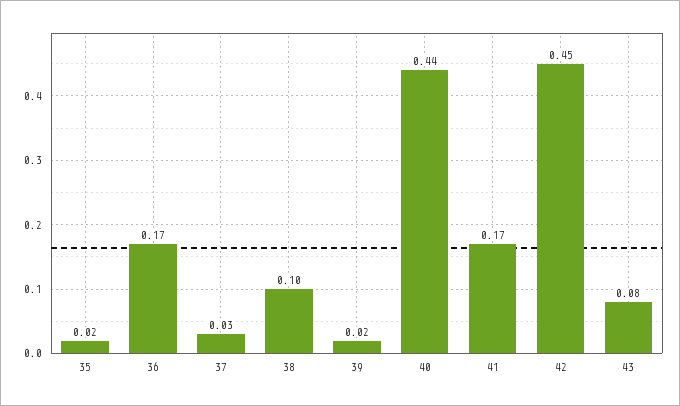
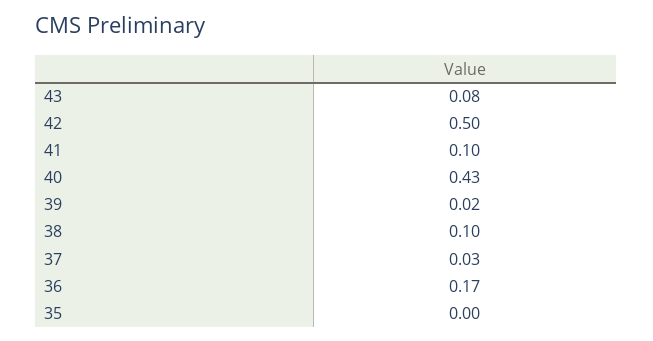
35: 0.02 -> 0
40: 0.44 -> 0.43
41: 0.17 -> 0.1
42: 0.45 -> 0.5

